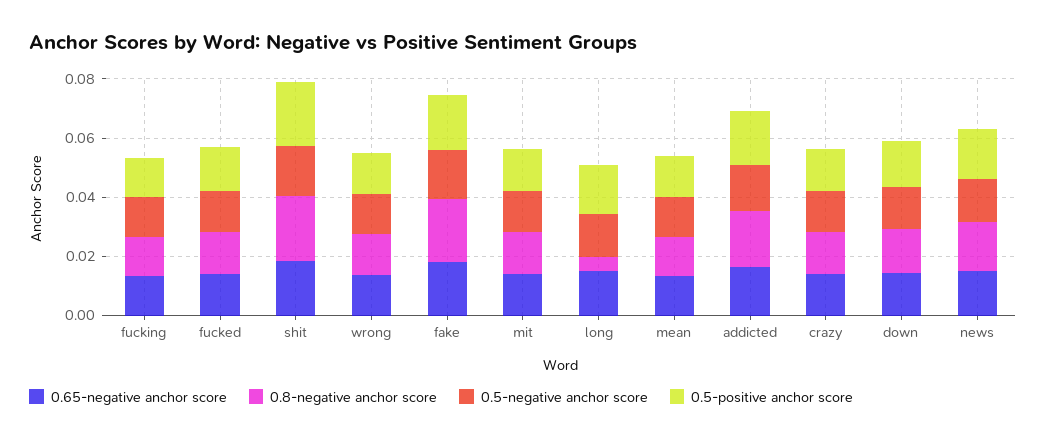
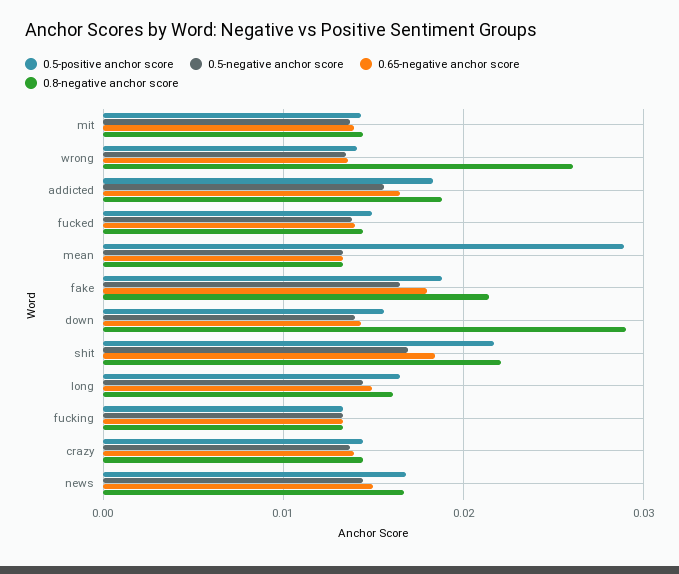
0.8-negative anchor score, wrong: 0.015 -> 0.026
0.8-negative anchor score, long: 0.005 -> 0.016
0.5-positive anchor score, mean: 0.015 -> 0.029
0.8-negative anchor score, down: 0.015 -> 0.029

